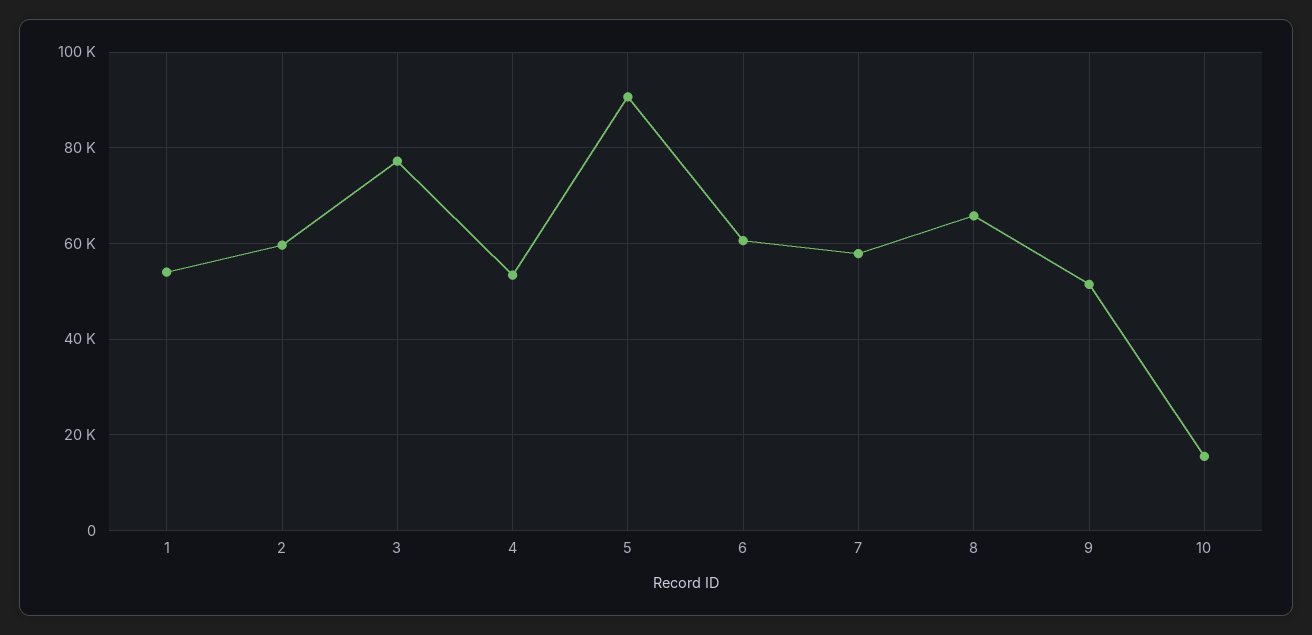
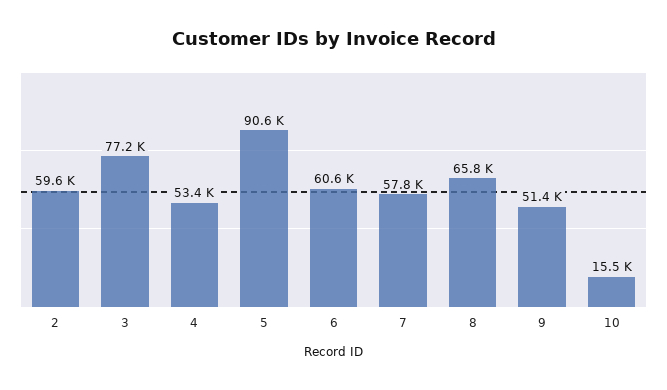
1: 54000 -> none

